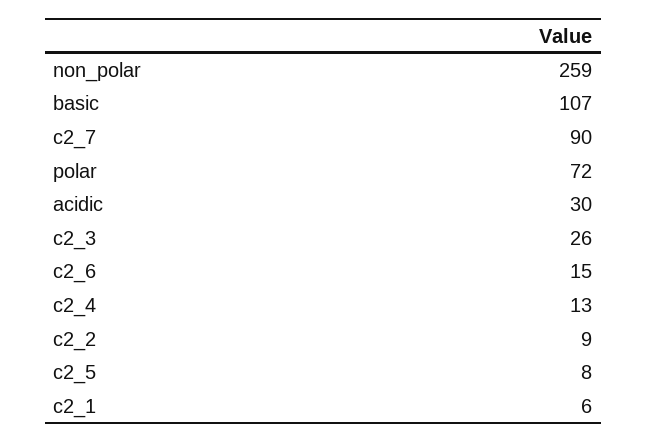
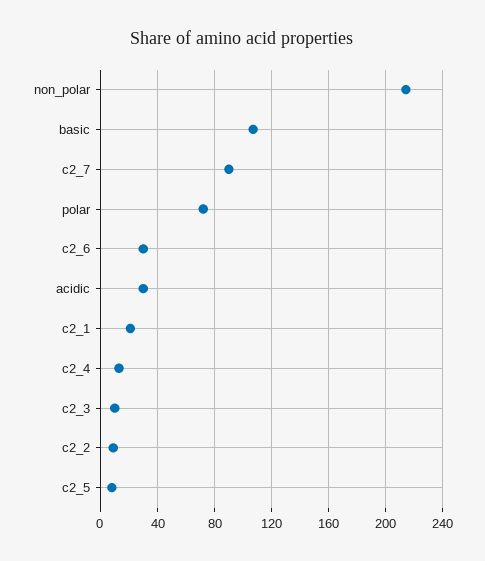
non_polar: 259 -> 215
c2_3: 26 -> 10
c2_6: 15 -> 30
c2_1: 6 -> 20

